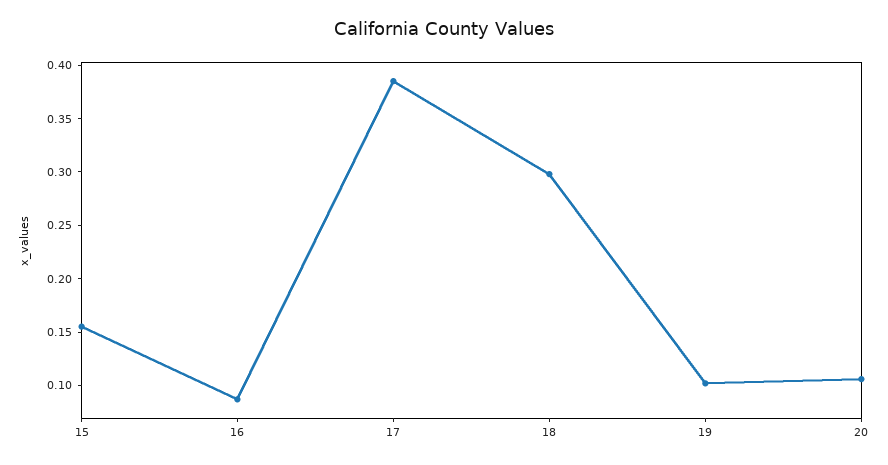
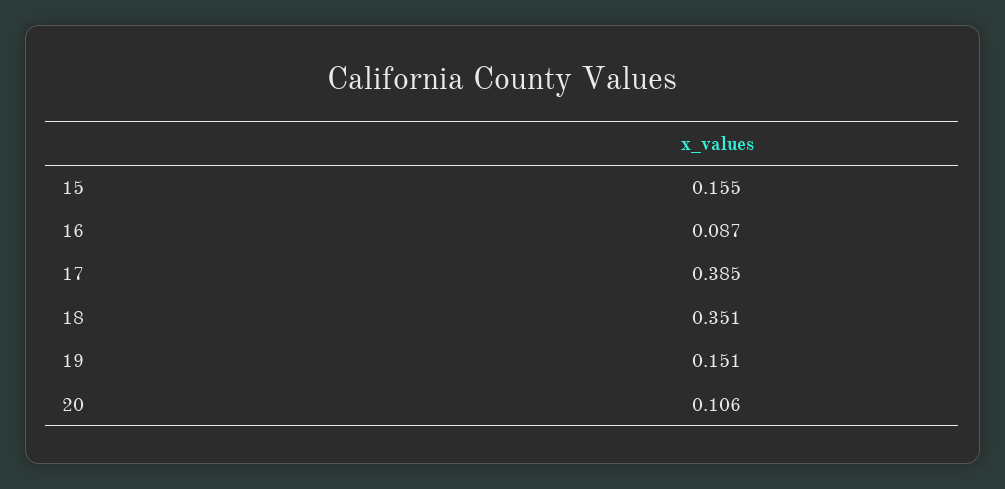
18: 0.3 -> 0.351
19: 0.1 -> 0.151

